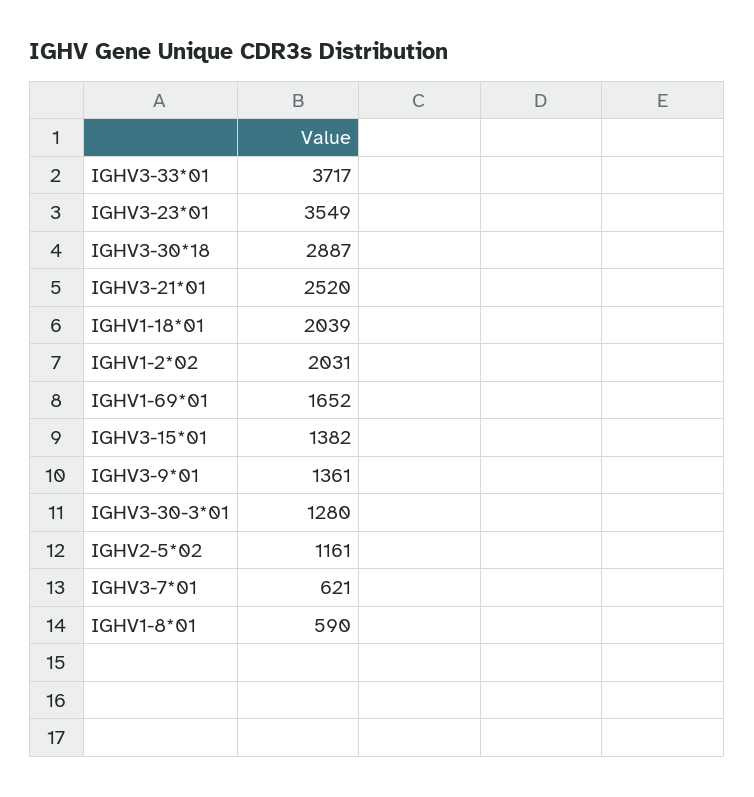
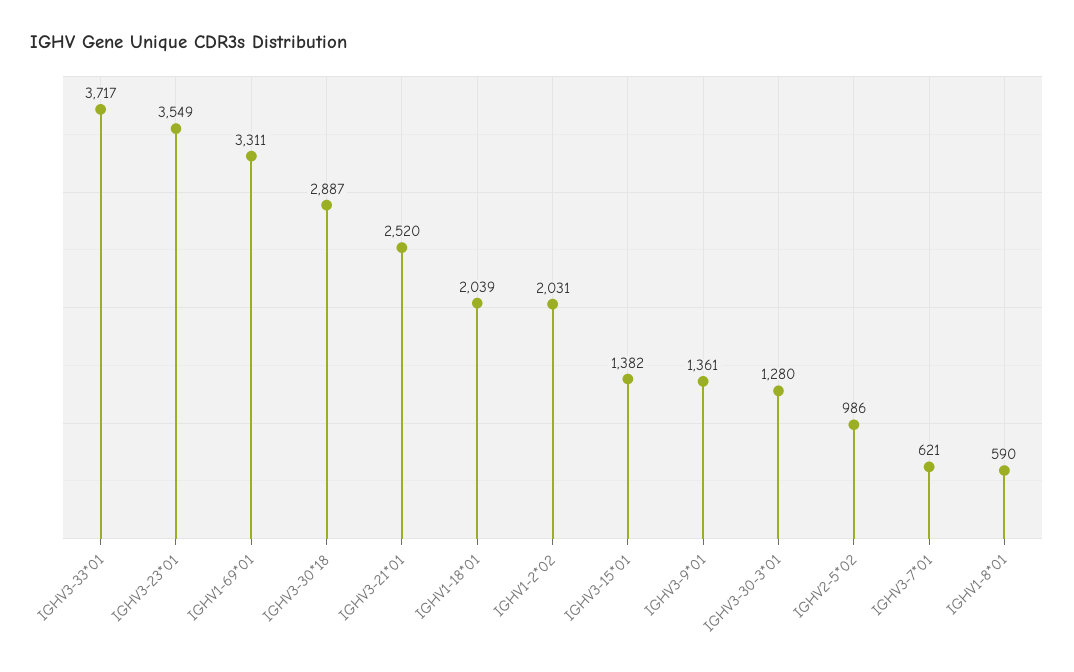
IGHV1-69*01: 1652 -> 3311
IGHV2-5*02: 1161 -> 986

